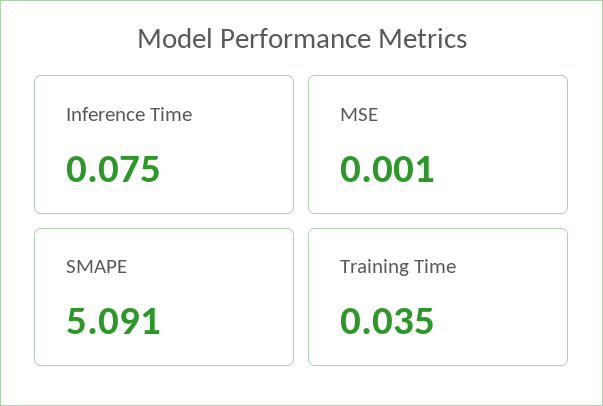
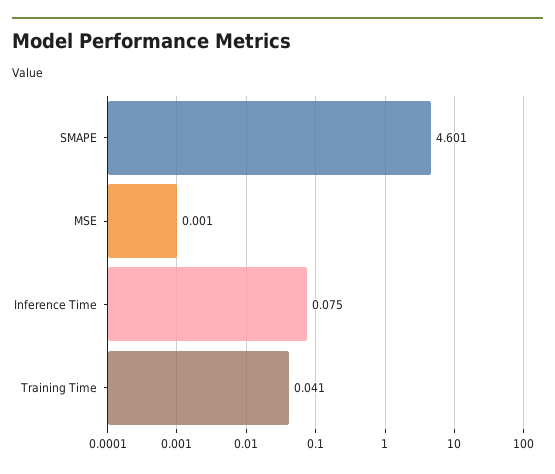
SMAPE: 5.091 -> 4.601
Training Time: 0.035 -> 0.041

